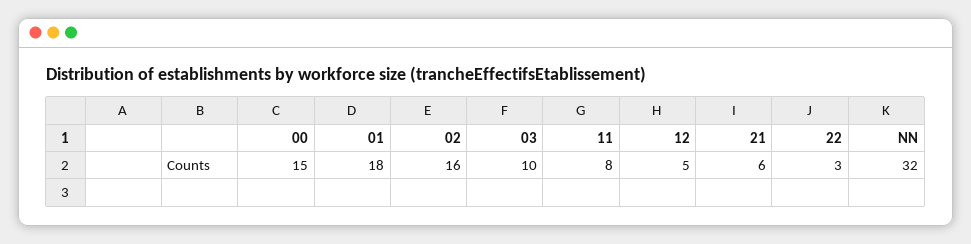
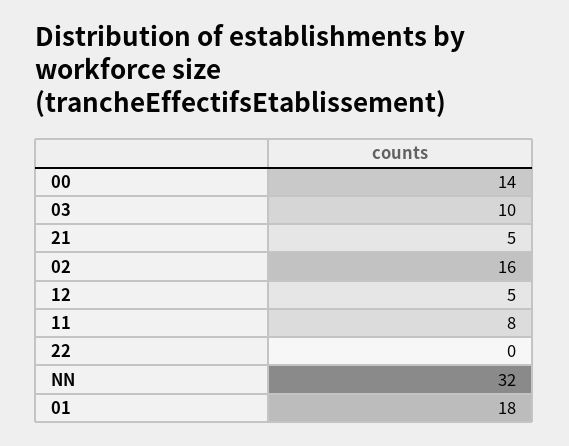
00: 15 -> 14
21: 6 -> 5
22: 3 -> 0

